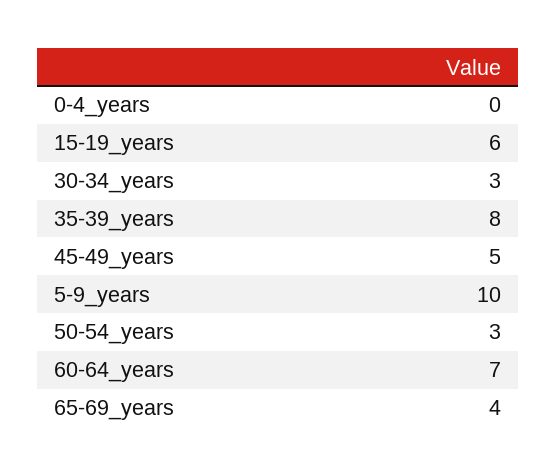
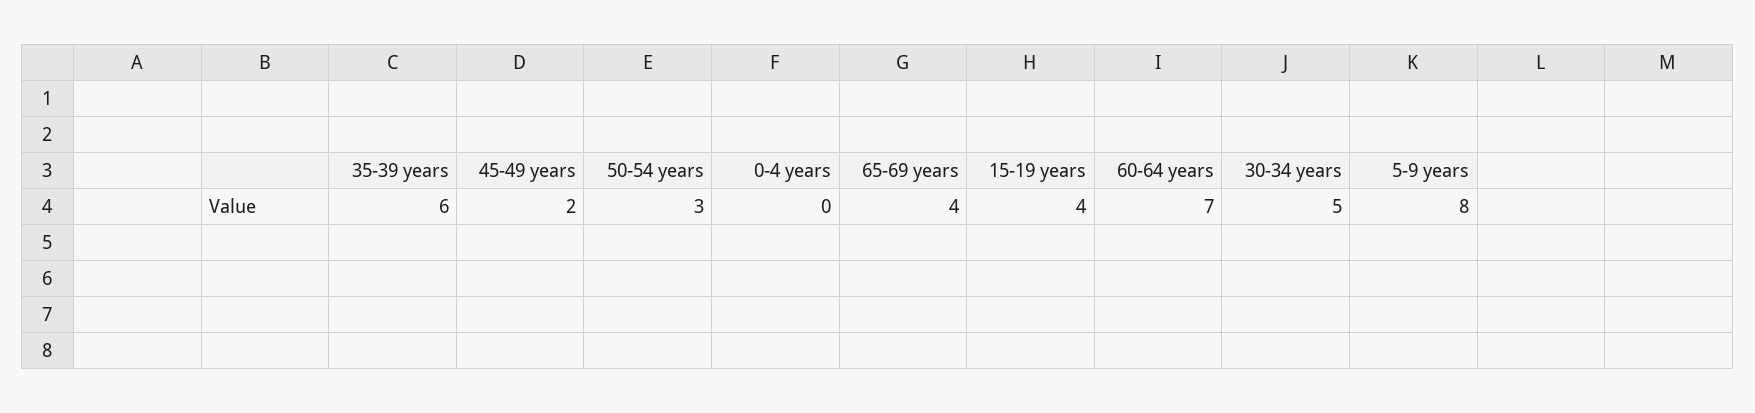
15-19_years: 6 -> 4
30-34_years: 3 -> 5
35-39_years: 8 -> 6
45-49_years: 5 -> 2
5-9_years: 10 -> 8

